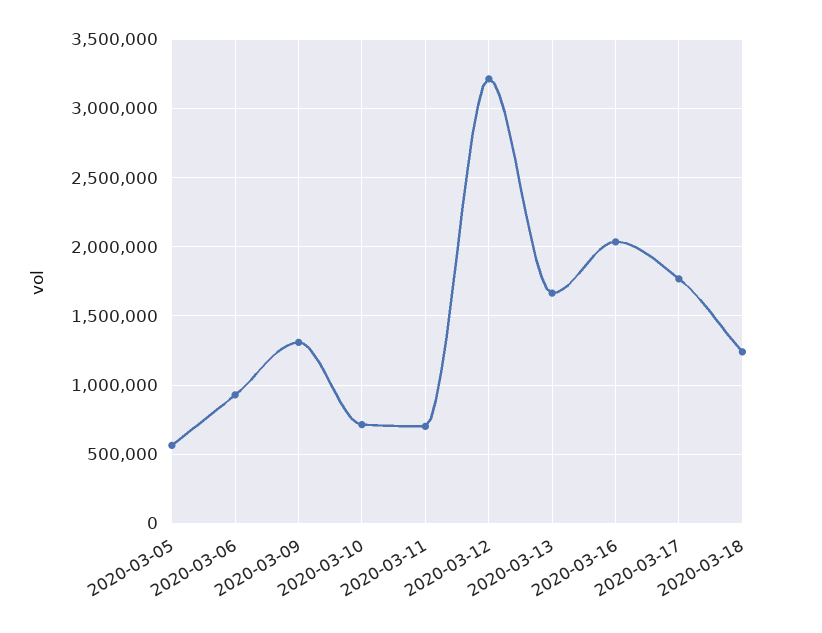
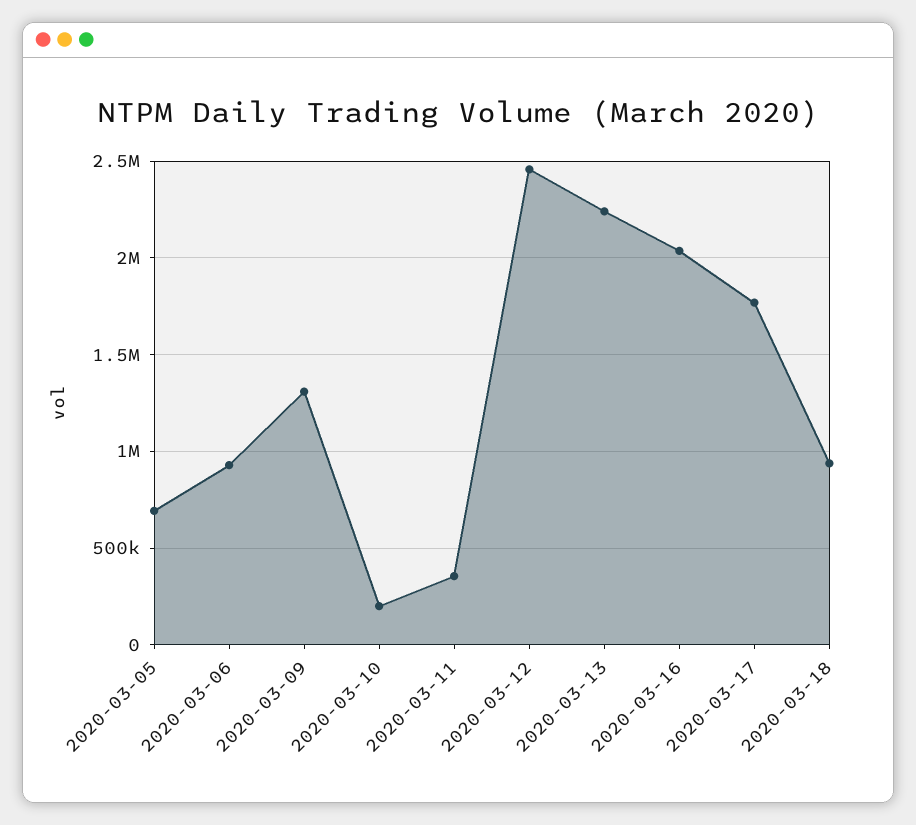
2020-03-05: 550000 -> 700000
2020-03-10: 700000 -> 200000
2020-03-11: 700000 -> 350000
2020-03-12: 3200000 -> 2450000
2020-03-13: 1650000 -> 2250000
2020-03-18: 1250000 -> 950000

